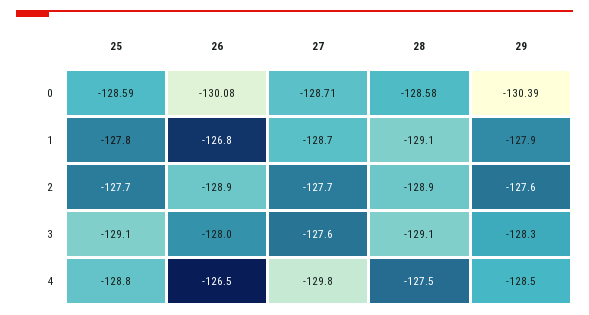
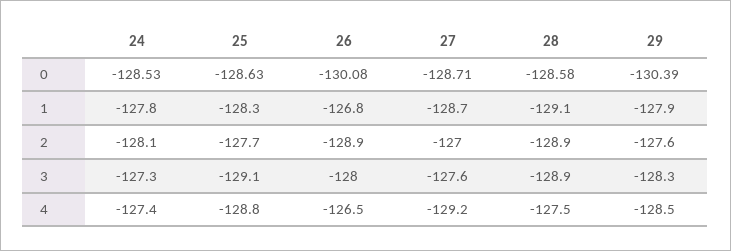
25, 0: -128.59 -> -128.63
25, 1: -127.8 -> -128.3
27, 2: -127.7 -> -127
28, 3: -129.1 -> -128.9
27, 4: -129.8 -> -129.2
24, 0: none -> -128.53
24, 1: none -> -127.8
24, 2: none -> -128.1
24, 3: none -> -127.3
24, 4: none -> -127.4

